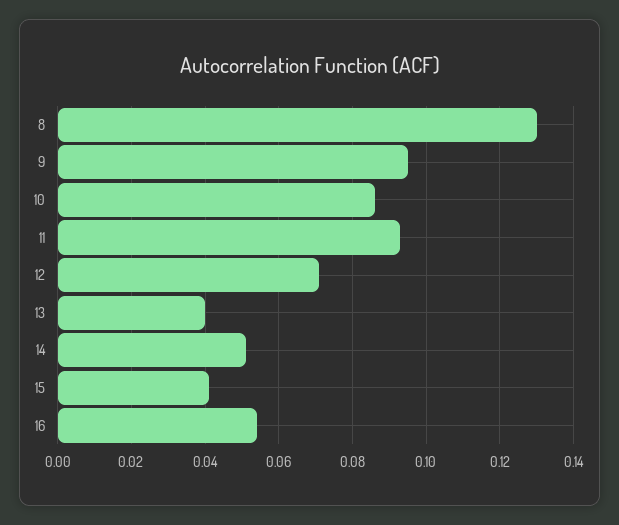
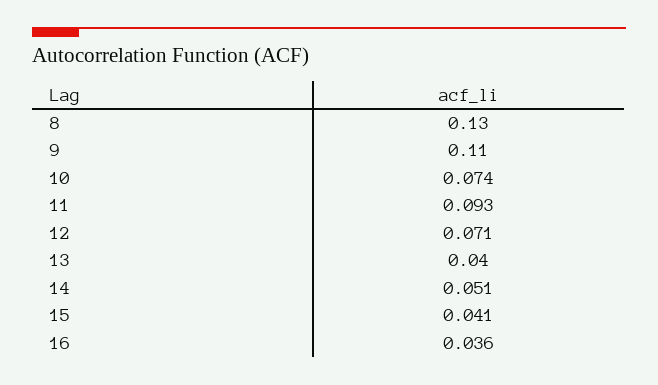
9: 0.095 -> 0.11
10: 0.085 -> 0.074
16: 0.055 -> 0.036

